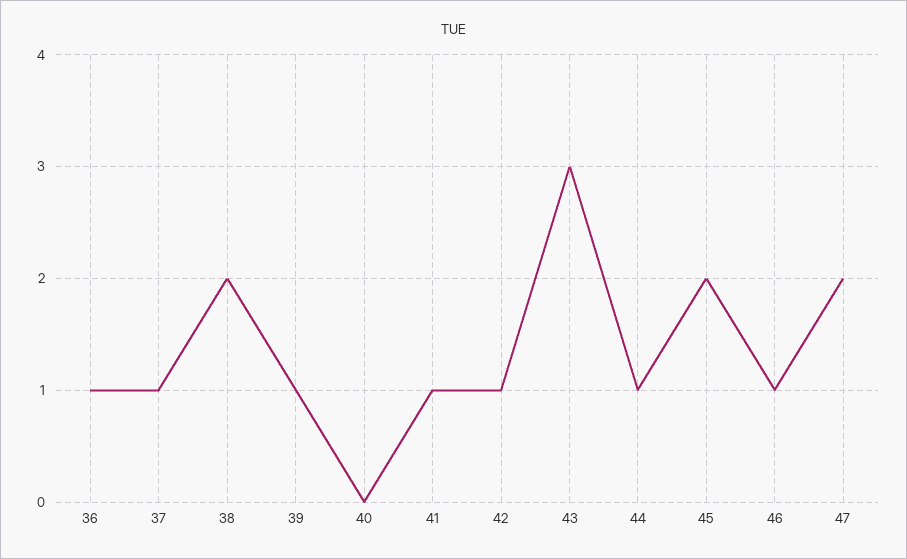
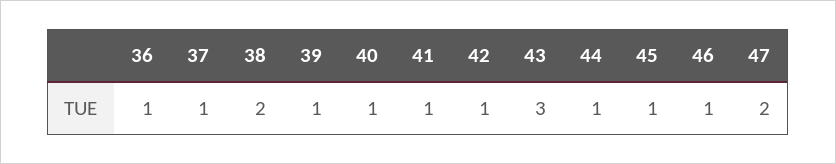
40: 0 -> 1
45: 2 -> 1

